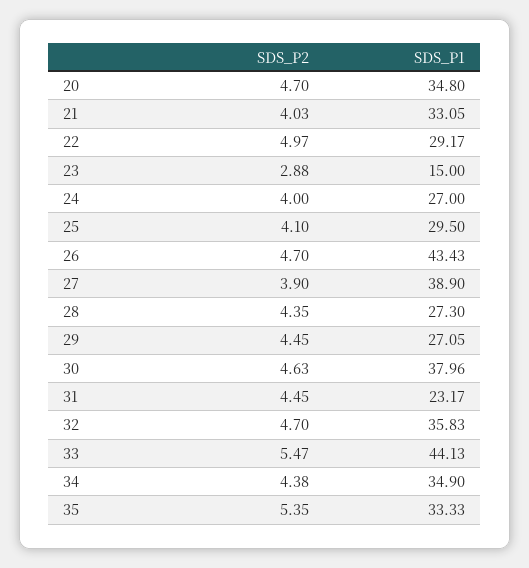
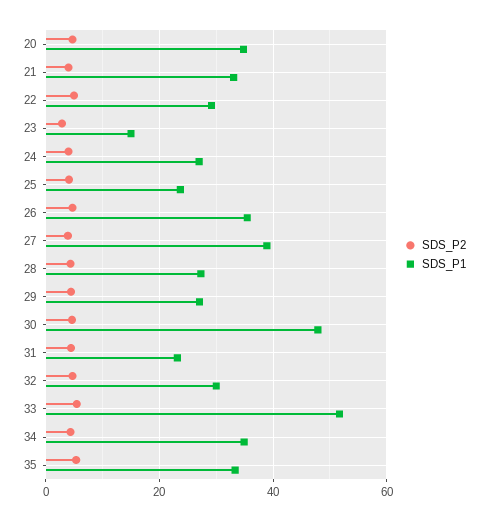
SDS_P1, 25: 29.5 -> 24
SDS_P1, 26: 43.43 -> 36
SDS_P1, 30: 37.96 -> 48
SDS_P1, 32: 35.83 -> 30
SDS_P1, 33: 44.13 -> 52

